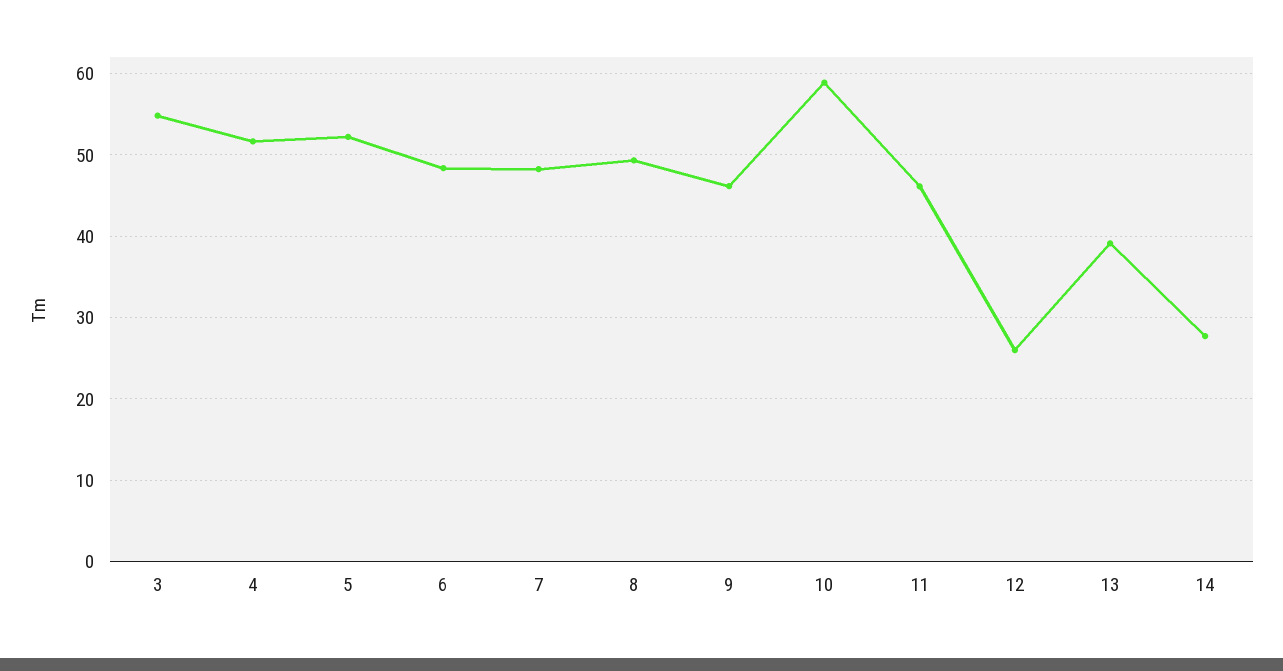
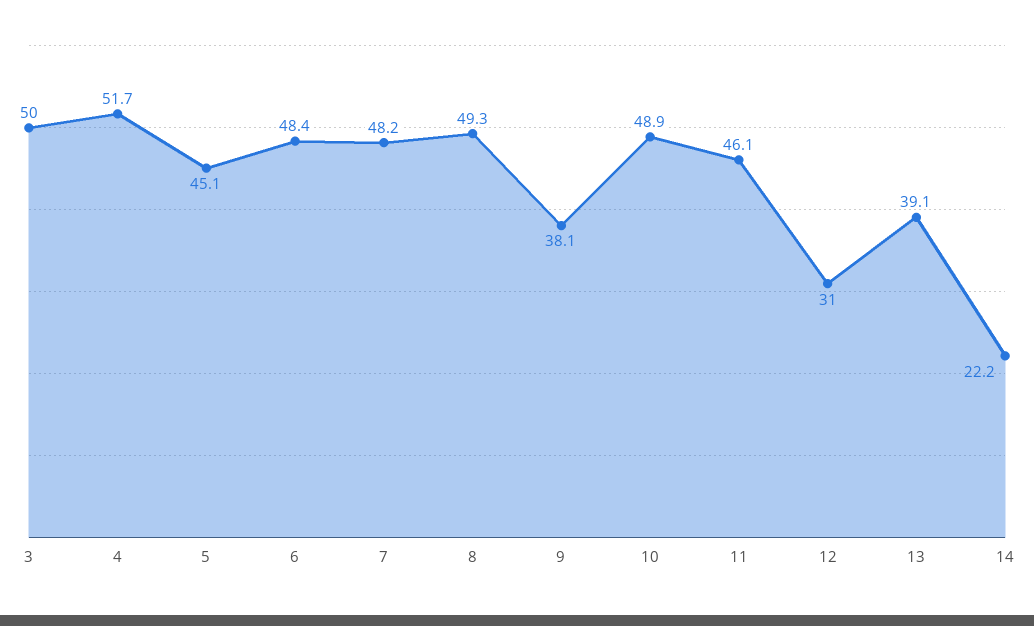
3: 55 -> 50
5: 52 -> 45.1
9: 46 -> 38.1
10: 59 -> 48.9
12: 26 -> 31
14: 28 -> 22.2

